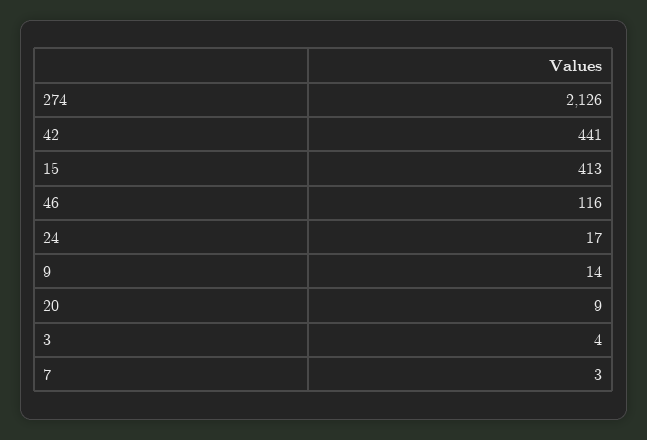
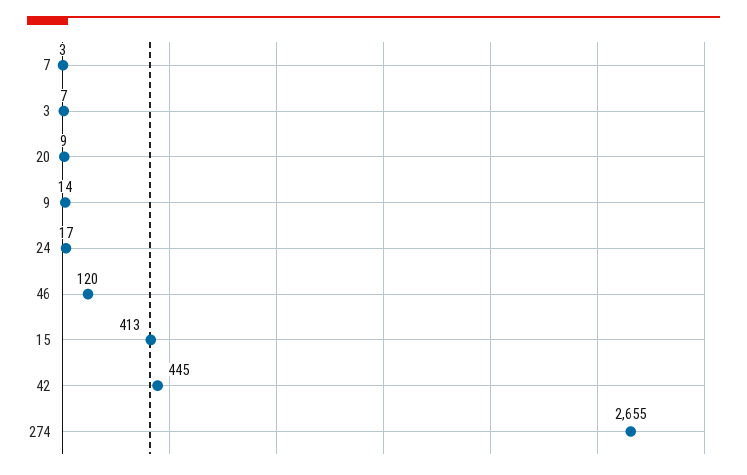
274: 2126 -> 2655
42: 441 -> 445
46: 116 -> 120
3: 4 -> 7

